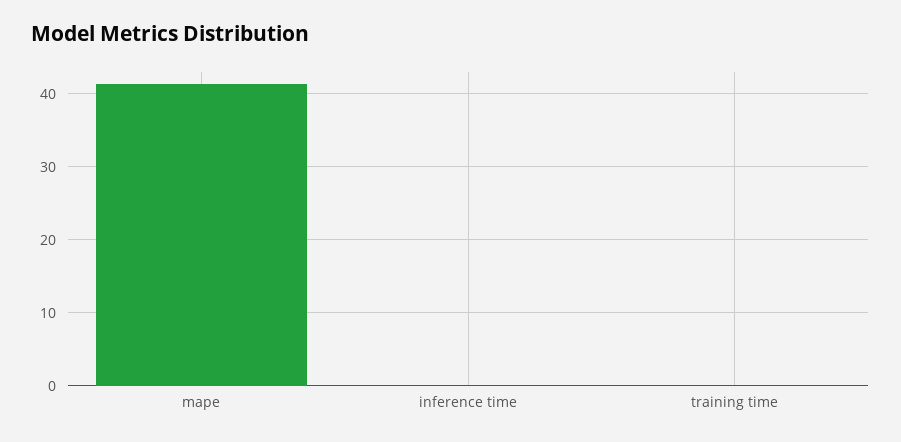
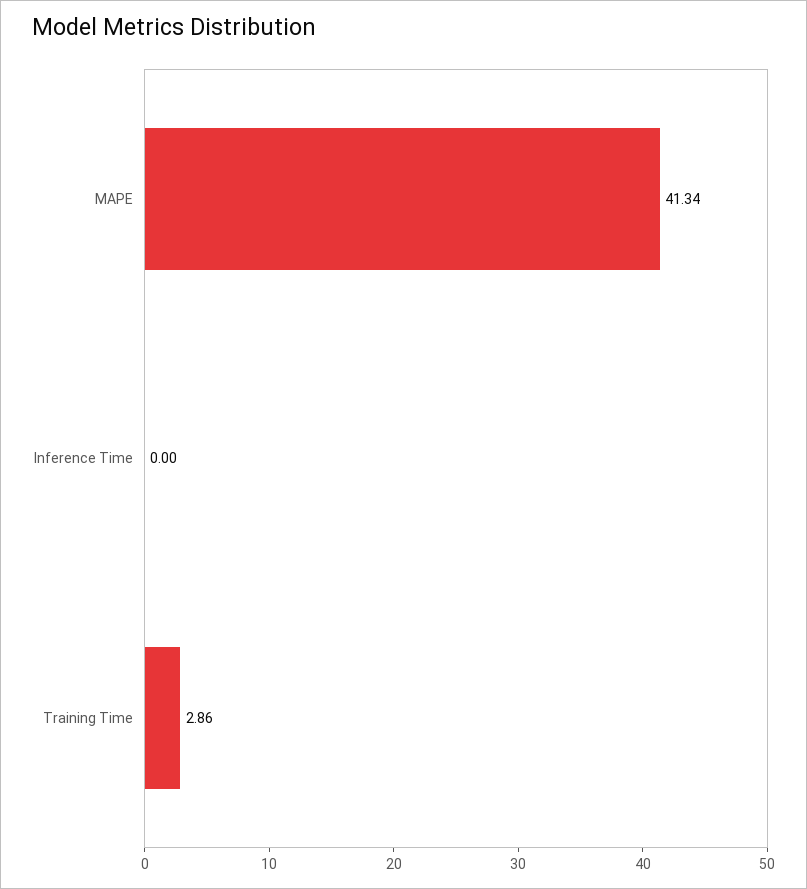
training time: 0 -> 2.86

